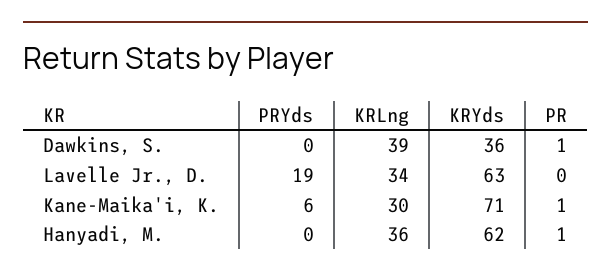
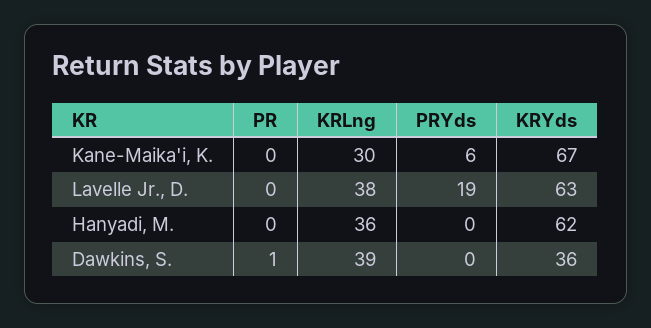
KRLng, Lavelle Jr., D.: 34 -> 38
KRYds, Kane-Maika'i, K.: 71 -> 67
PR, Kane-Maika'i, K.: 1 -> 0
PR, Hanyadi, M.: 1 -> 0

